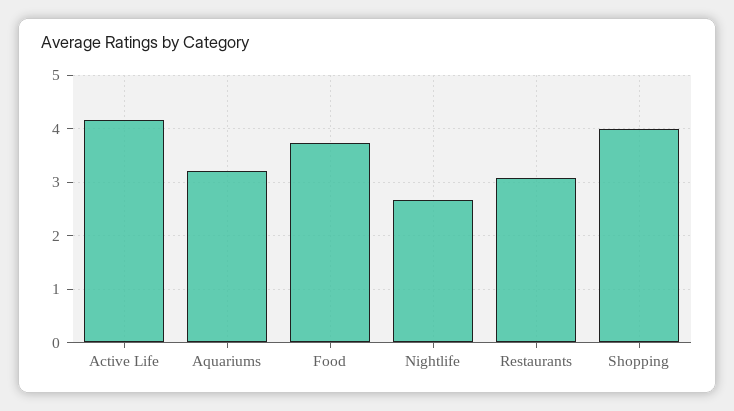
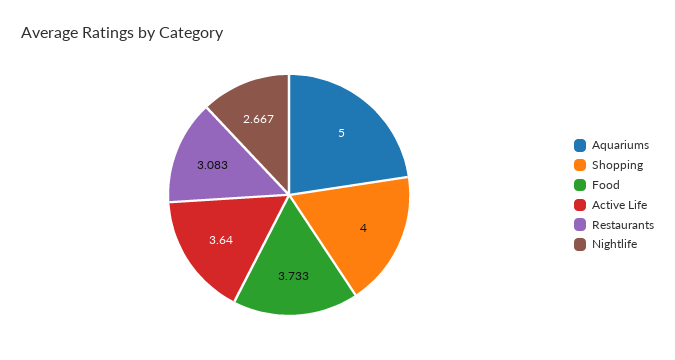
Active Life: 4.2 -> 3.64
Aquariums: 3.2 -> 5

